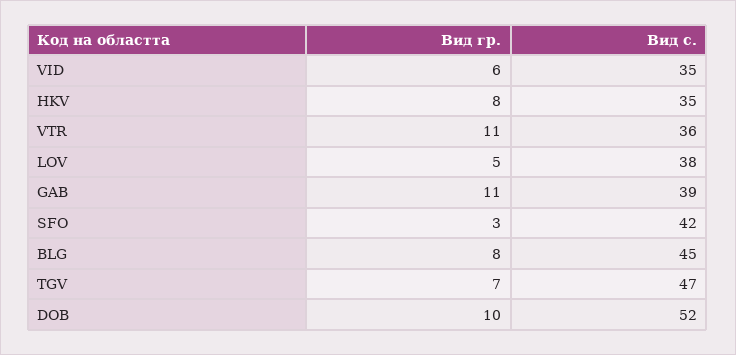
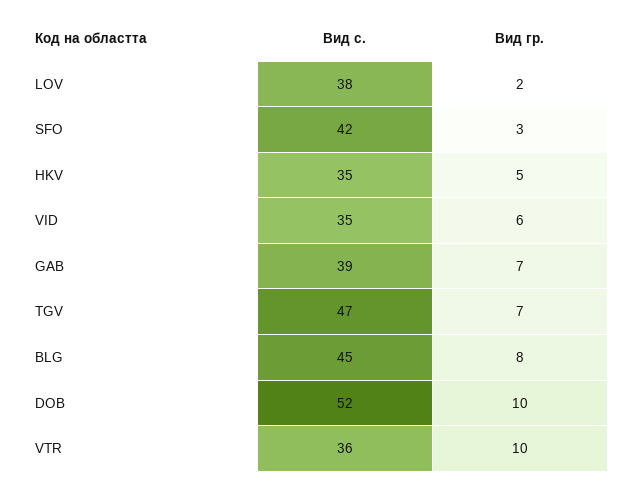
Вид гр., HKV: 8 -> 5
Вид гр., VTR: 11 -> 10
Вид гр., LOV: 5 -> 2
Вид гр., GAB: 11 -> 7

